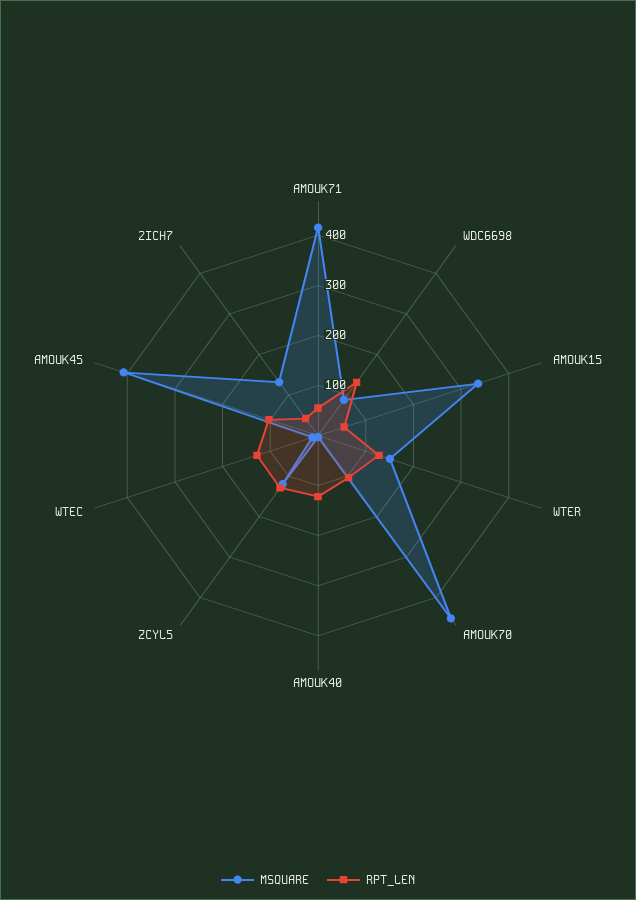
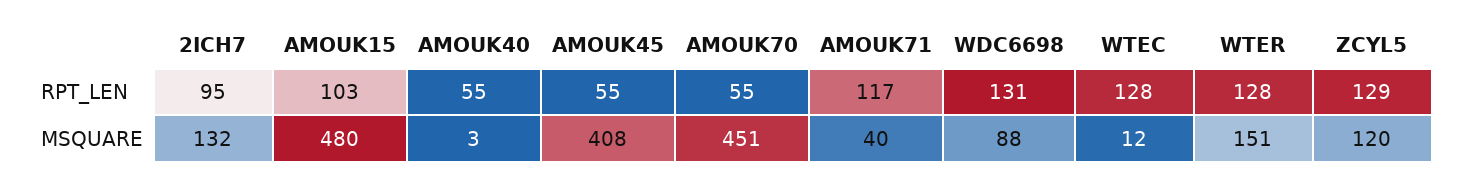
MSQUARE, AMOUK71: 420 -> 40
RPT_LEN, AMOUK71: 60 -> 117
MSQUARE, AMOUK15: 340 -> 480
RPT_LEN, AMOUK15: 60 -> 103
RPT_LEN, AMOUK70: 100 -> 55
RPT_LEN, AMOUK40: 120 -> 55
RPT_LEN, AMOUK45: 100 -> 55
RPT_LEN, 2ICH7: 40 -> 95

